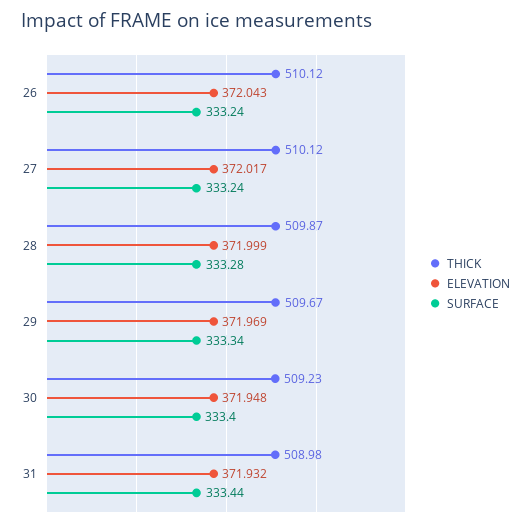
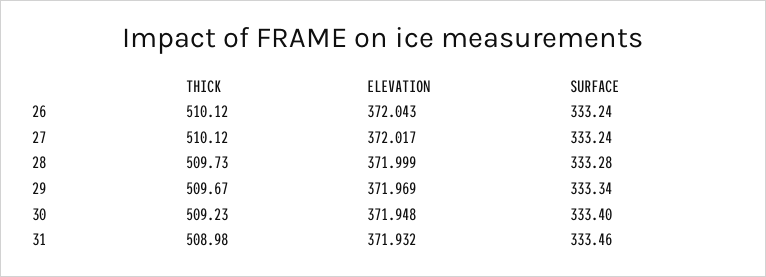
THICK, 28: 509.87 -> 509.73
SURFACE, 31: 333.44 -> 333.46

